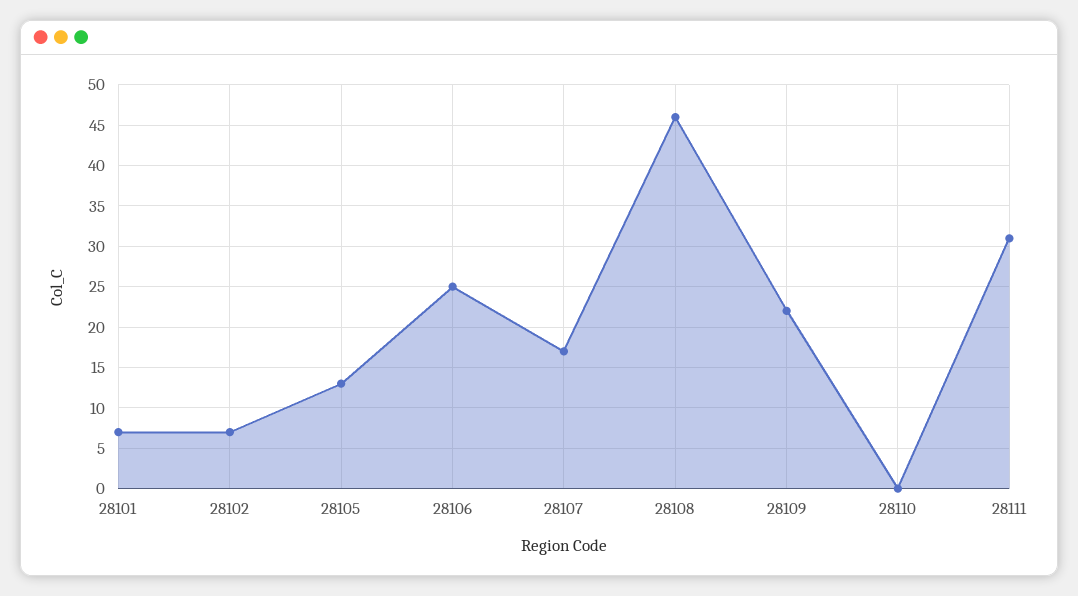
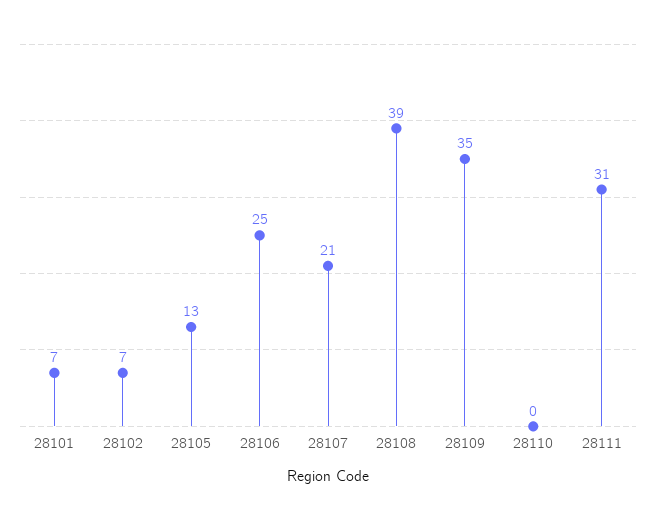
28107: 17 -> 21
28108: 46 -> 39
28109: 22 -> 35

